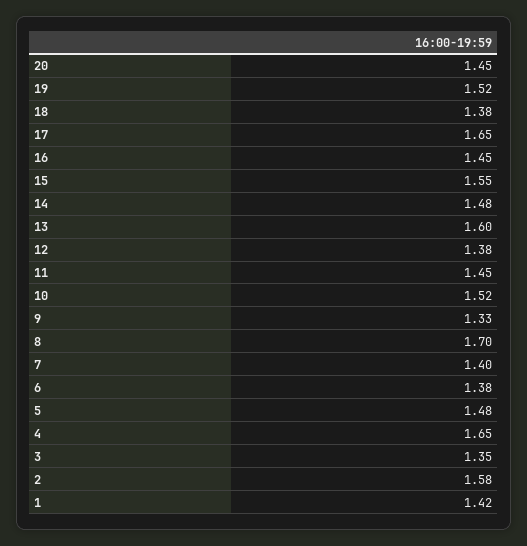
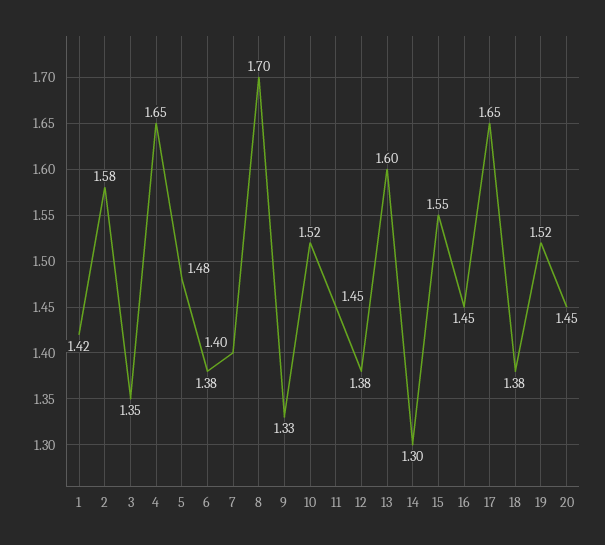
14: 1.48 -> 1.3

